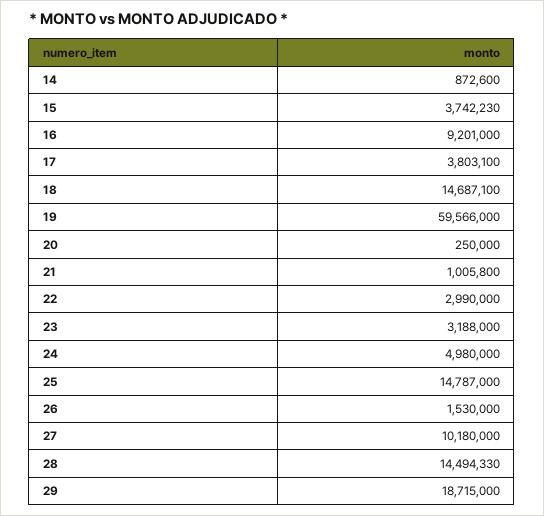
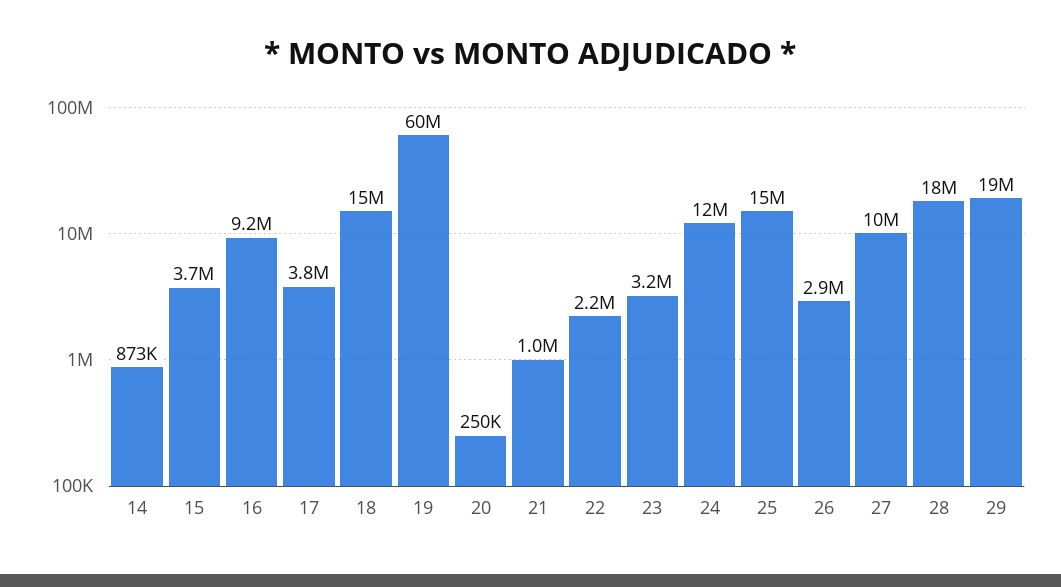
22: 2990000 -> 2200000
24: 4980000 -> 12000000
26: 1530000 -> 2900000
28: 14494330 -> 18000000

